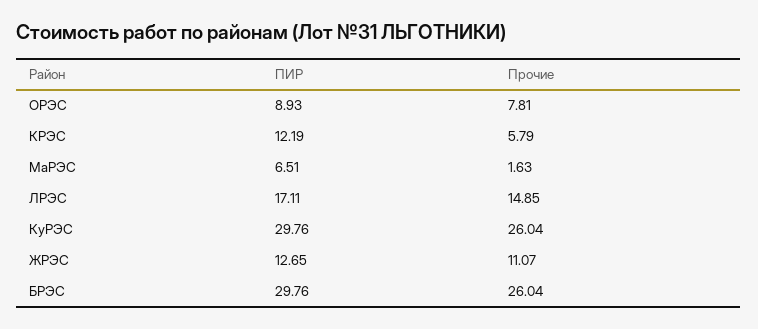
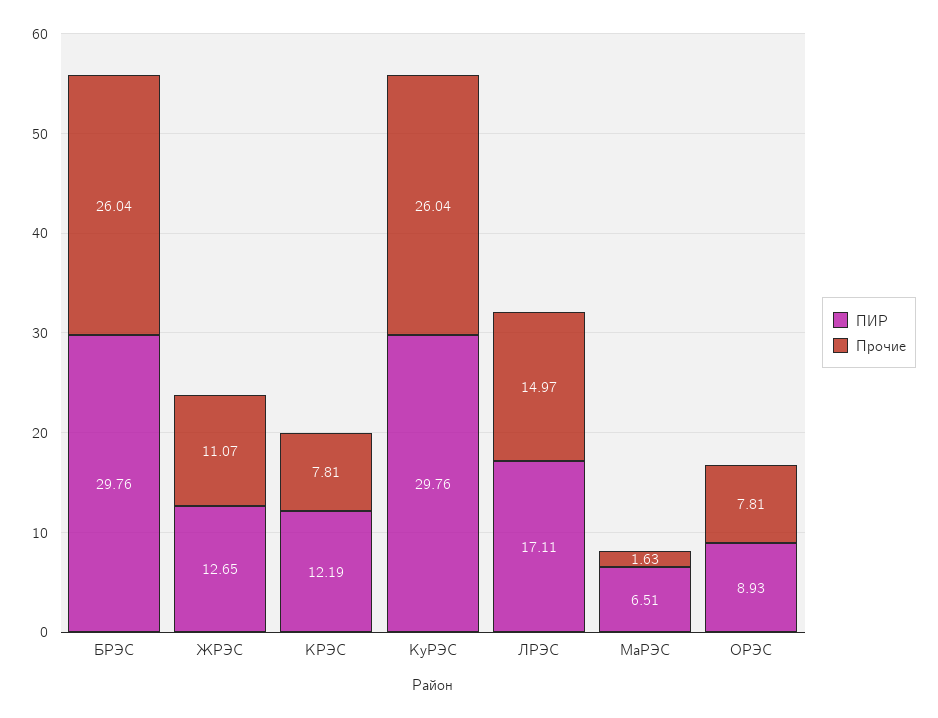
Прочие, КРЭС: 5.79 -> 7.81
Прочие, ЛРЭС: 14.85 -> 14.97

